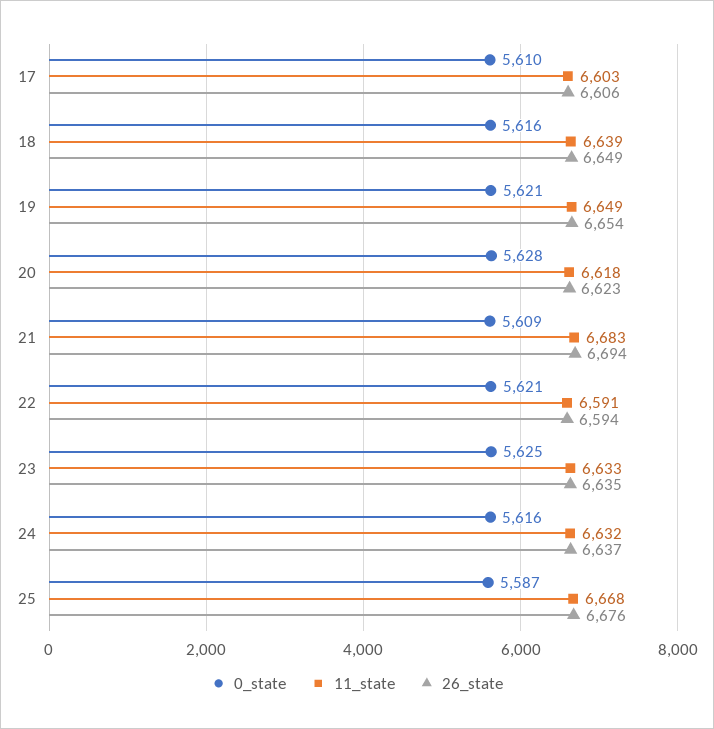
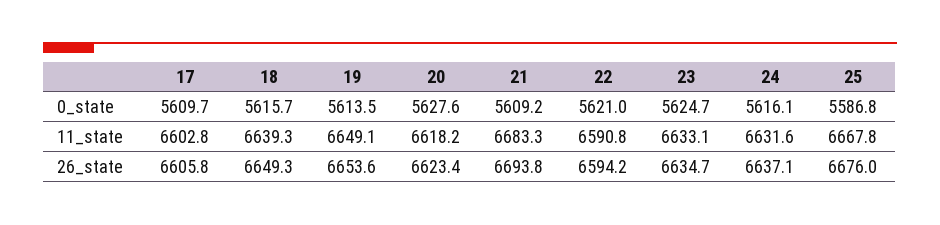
0_state, 19: 5621 -> 5613.5

